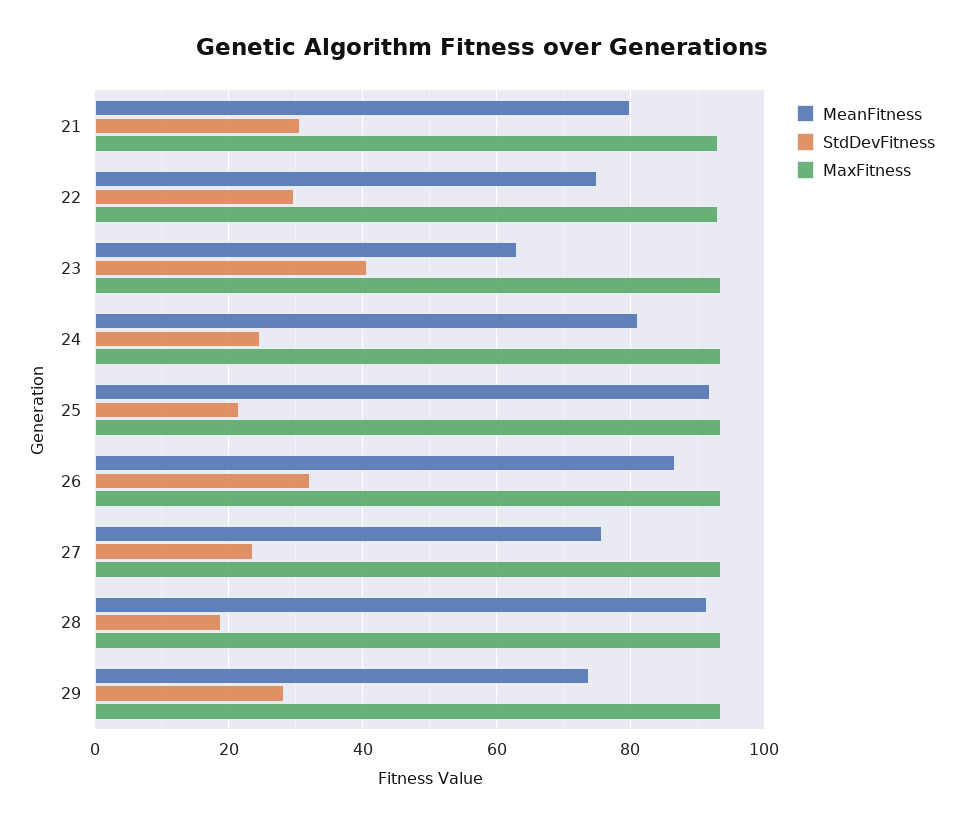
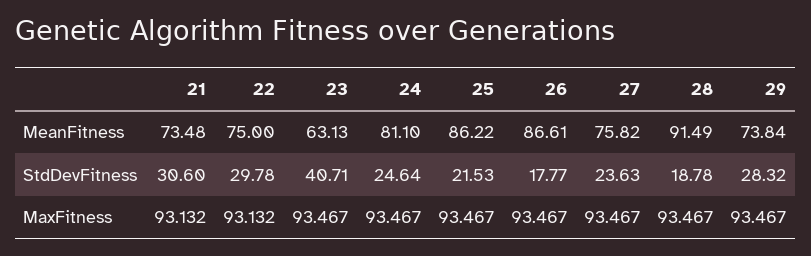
MeanFitness, 21: 80 -> 73.48
MeanFitness, 25: 92 -> 86.22
StdDevFitness, 26: 32 -> 17.77

